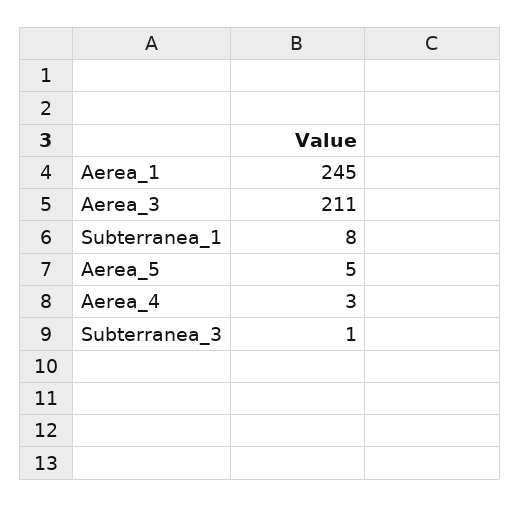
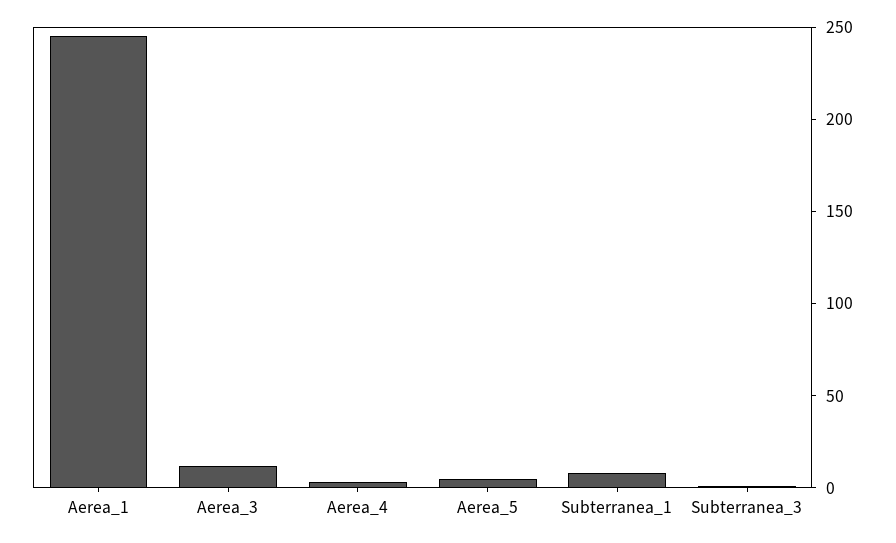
Aerea_3: 211 -> 10

